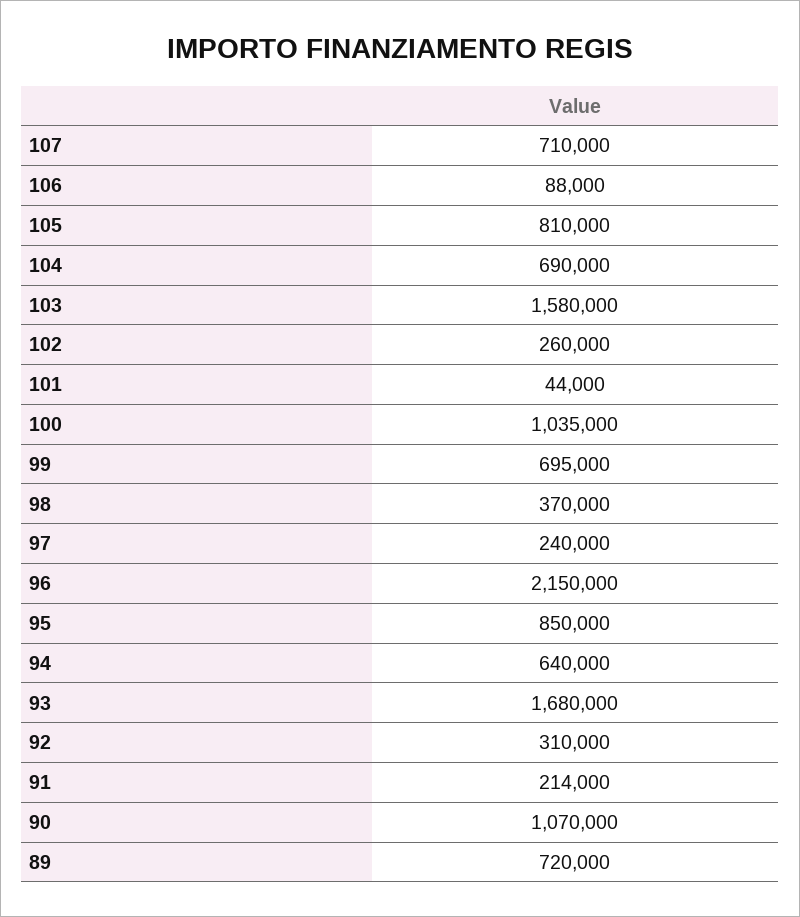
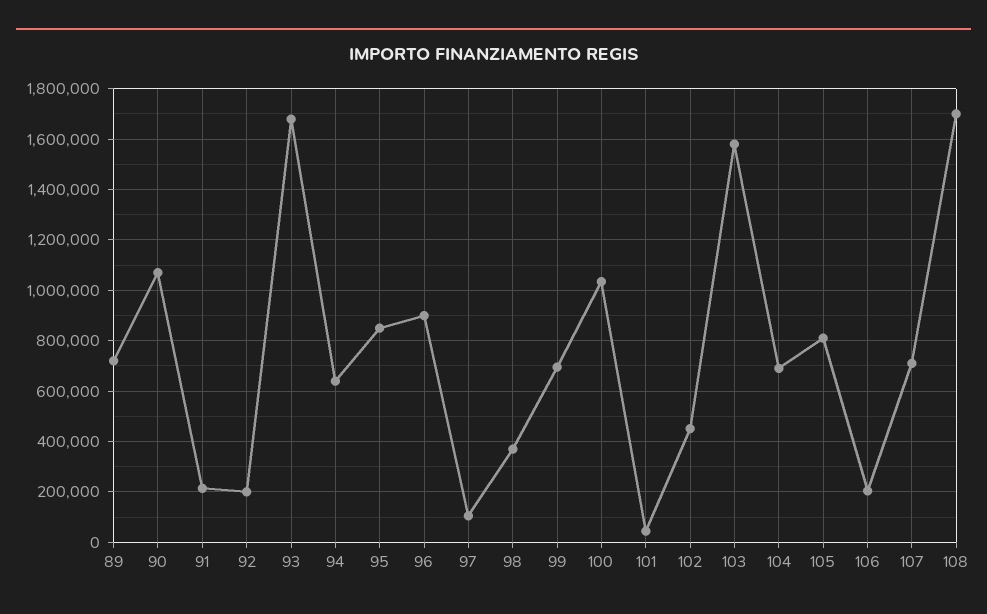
106: 88000 -> 200000
102: 260000 -> 450000
97: 240000 -> 100000
96: 2150000 -> 900000
92: 310000 -> 200000
108: none -> 1700000

